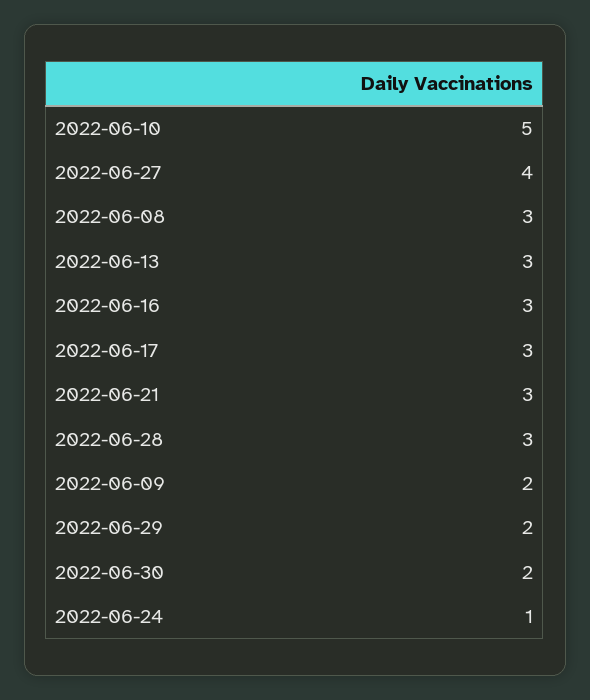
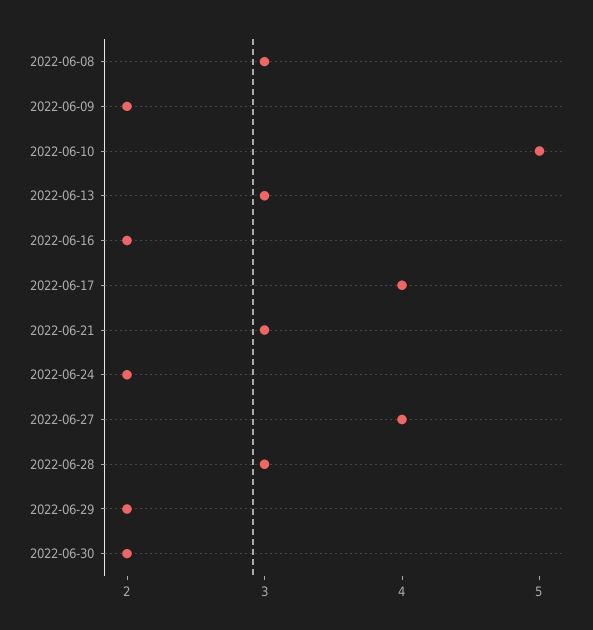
2022-06-16: 3 -> 2
2022-06-17: 3 -> 4
2022-06-24: 1 -> 2

